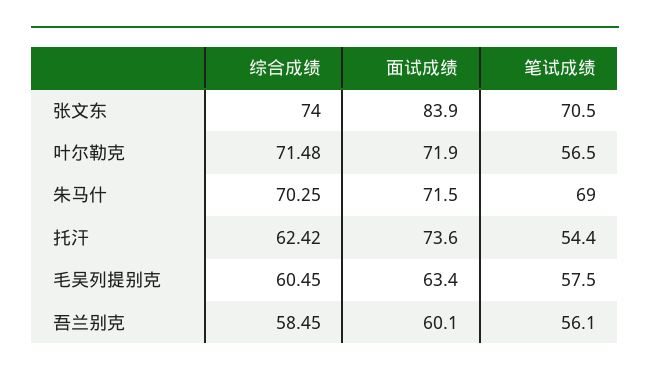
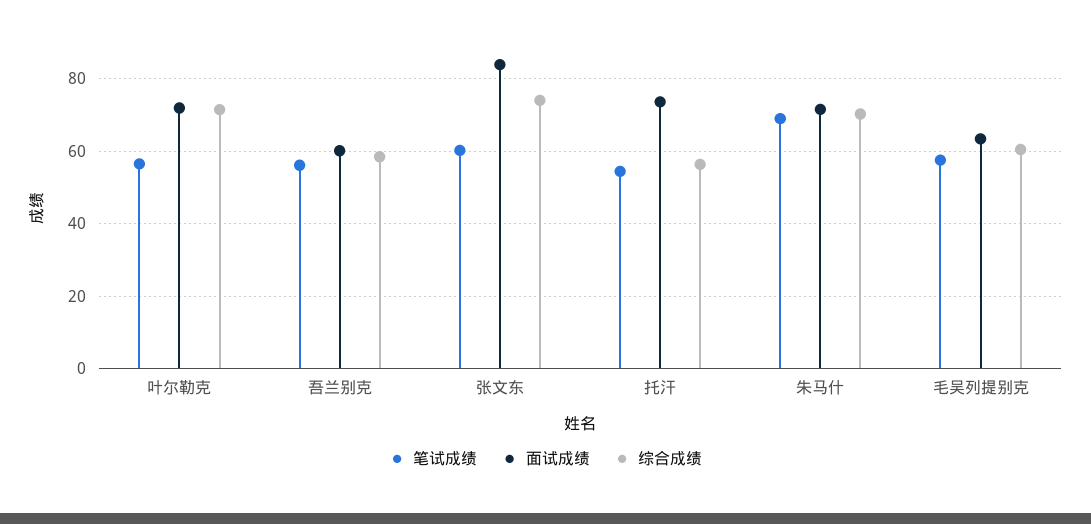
笔试成绩, 张文东: 70.5 -> 60
综合成绩, 托汗: 62.42 -> 56

